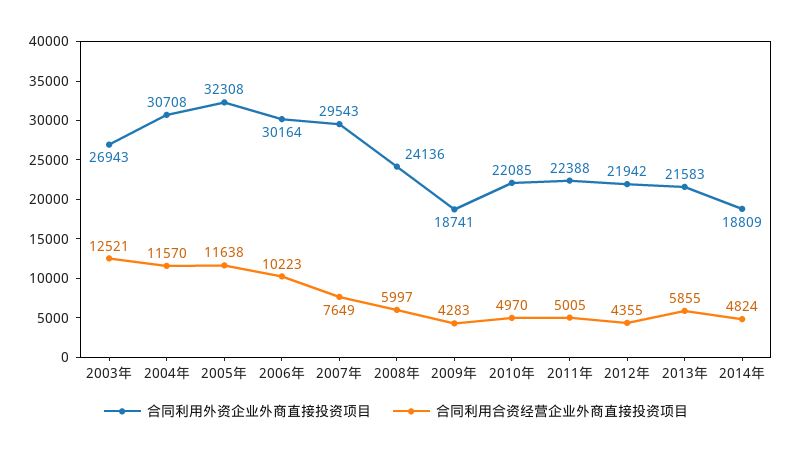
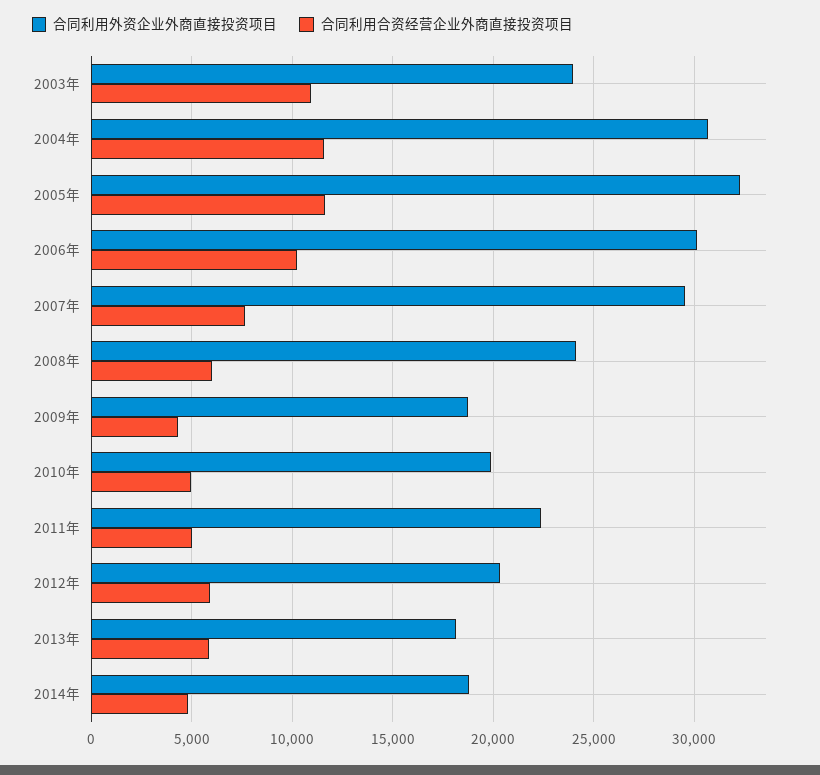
合同利用外资企业外商直接投资项目, 2003年: 26943 -> 24000
合同利用合资经营企业外商直接投资项目, 2003年: 12521 -> 11000
合同利用外资企业外商直接投资项目, 2010年: 22085 -> 20000
合同利用外资企业外商直接投资项目, 2012年: 21942 -> 20500
合同利用合资经营企业外商直接投资项目, 2012年: 4355 -> 6000
合同利用外资企业外商直接投资项目, 2013年: 21583 -> 18000

